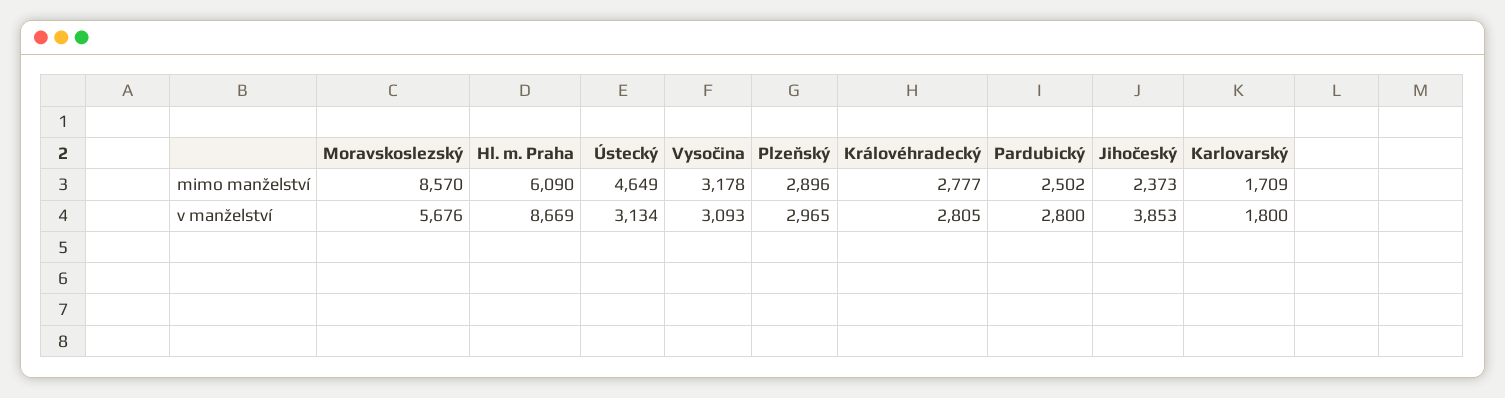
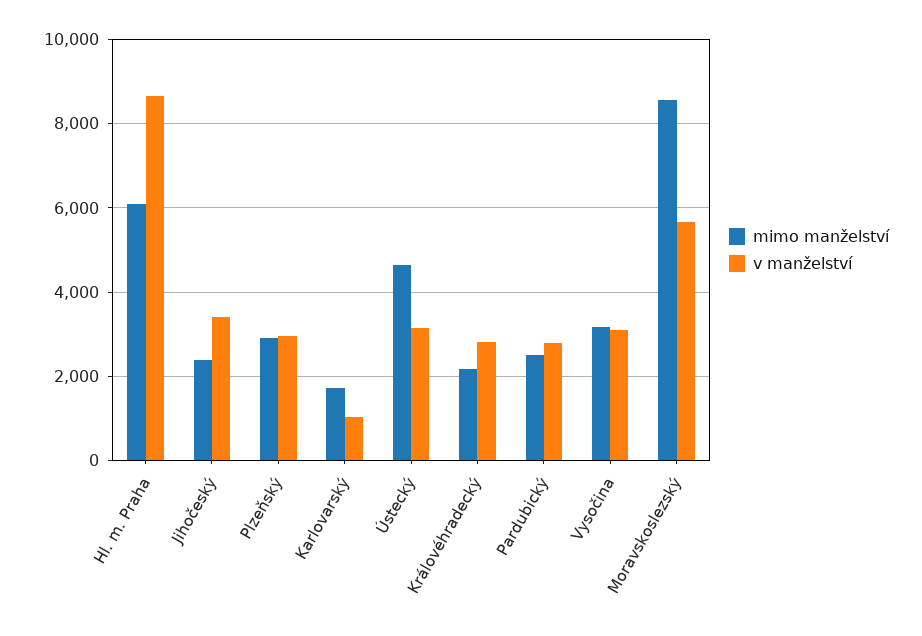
mimo manželství, Královéhradecký: 2777 -> 2200
v manželství, Jihočeský: 3853 -> 3400
v manželství, Karlovarský: 1800 -> 1000

